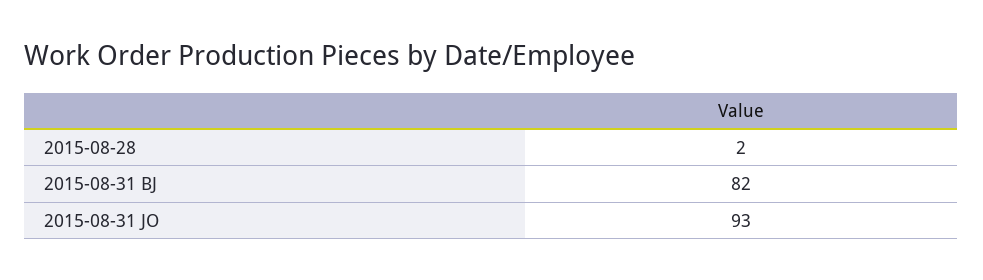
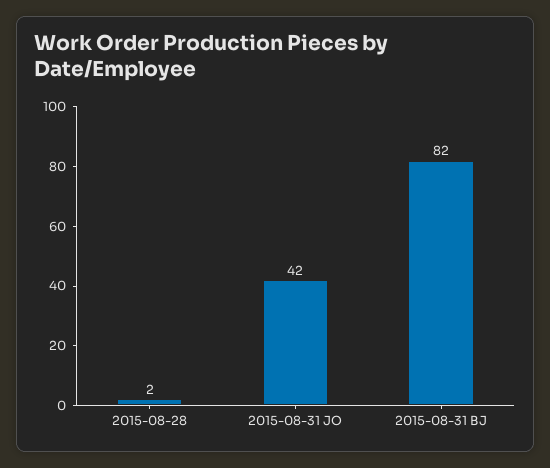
2015-08-31 JO: 93 -> 42

